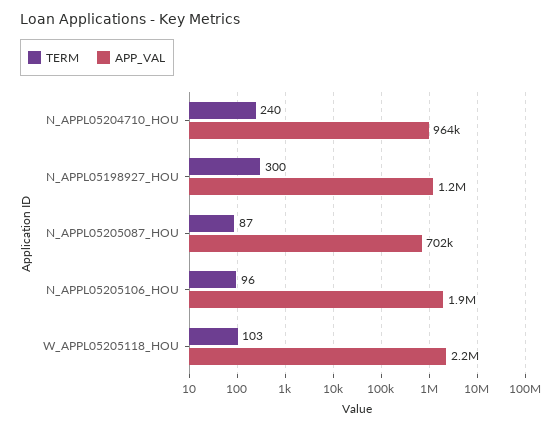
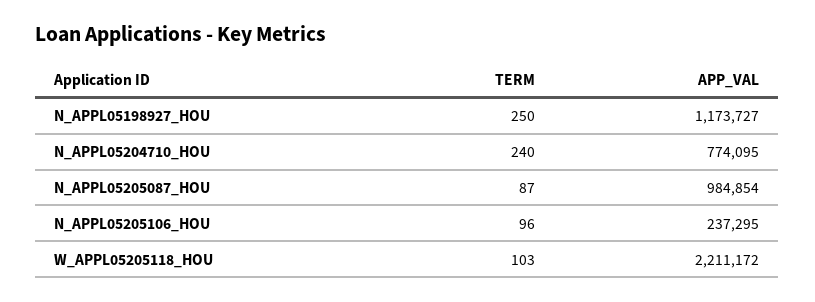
APP_VAL, N_APPL05204710_HOU: 964000 -> 774095
TERM, N_APPL05198927_HOU: 300 -> 250
APP_VAL, N_APPL05205087_HOU: 702000 -> 984854
APP_VAL, N_APPL05205106_HOU: 1900000 -> 237295

